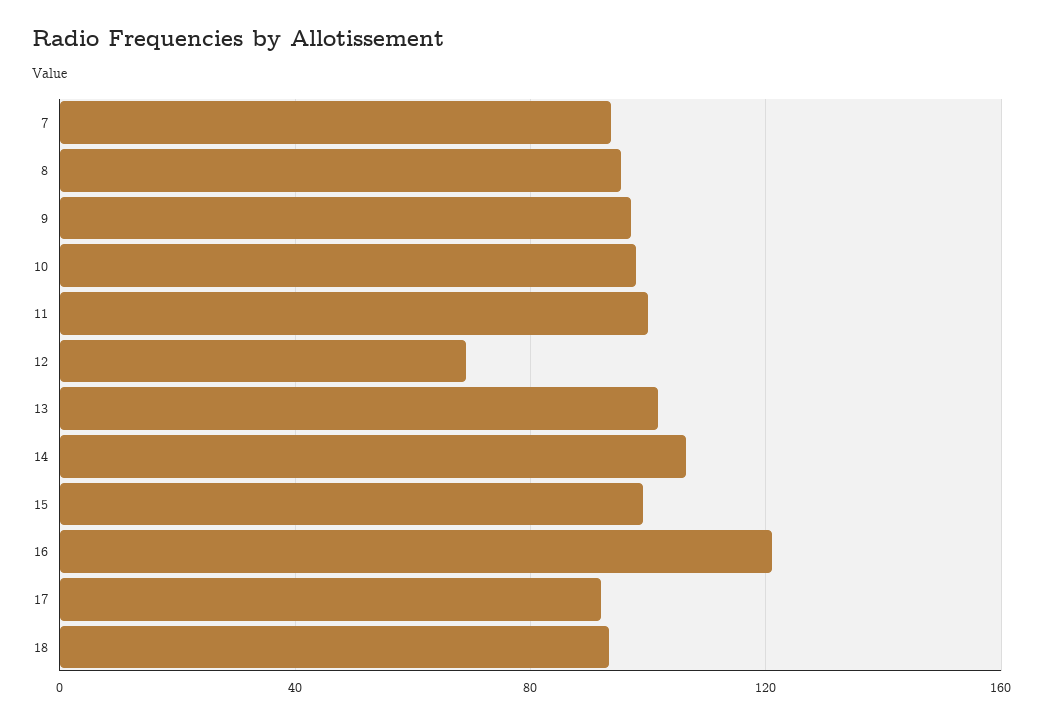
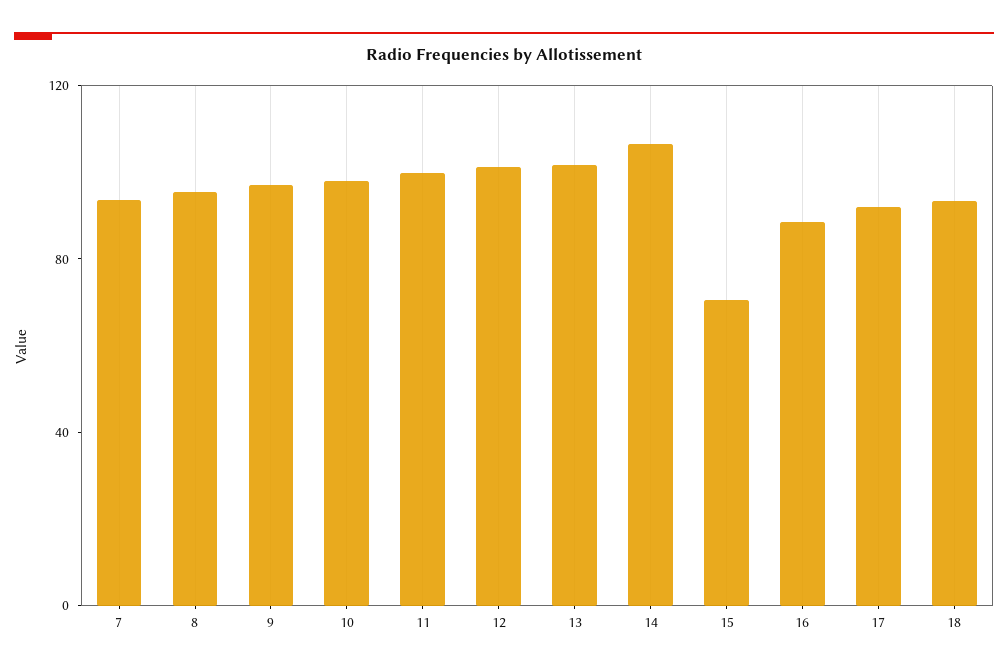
12: 70 -> 100
15: 100 -> 70
16: 120 -> 90

